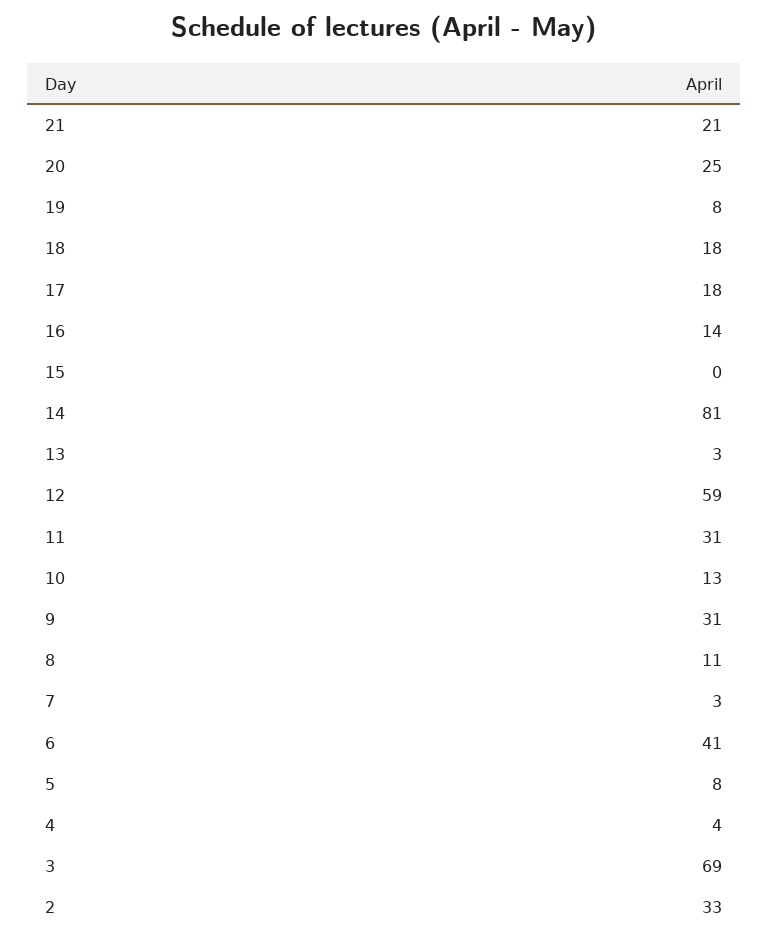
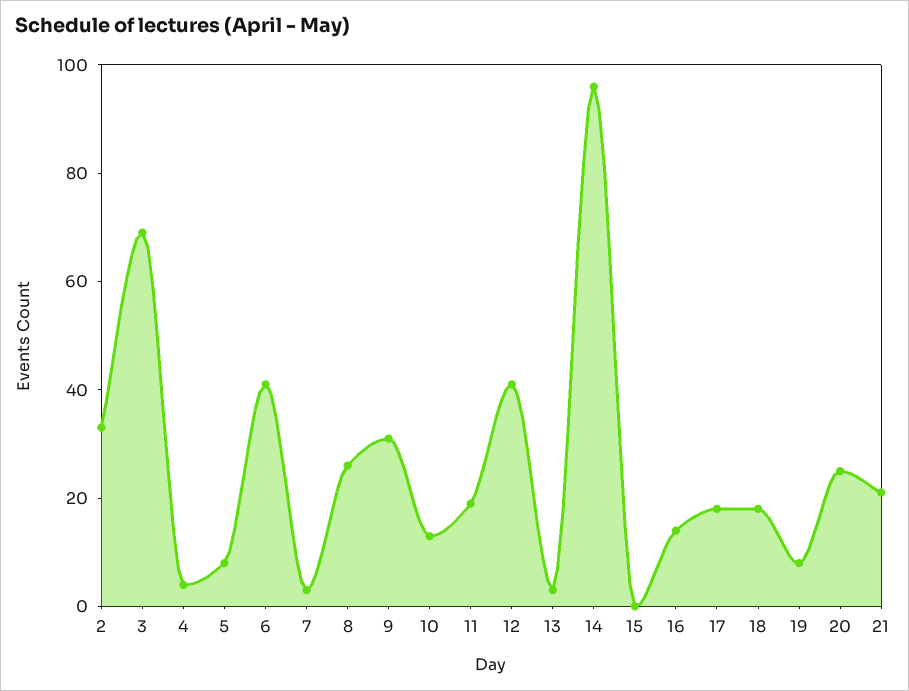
14: 81 -> 95
12: 59 -> 40
11: 31 -> 20
8: 11 -> 25

